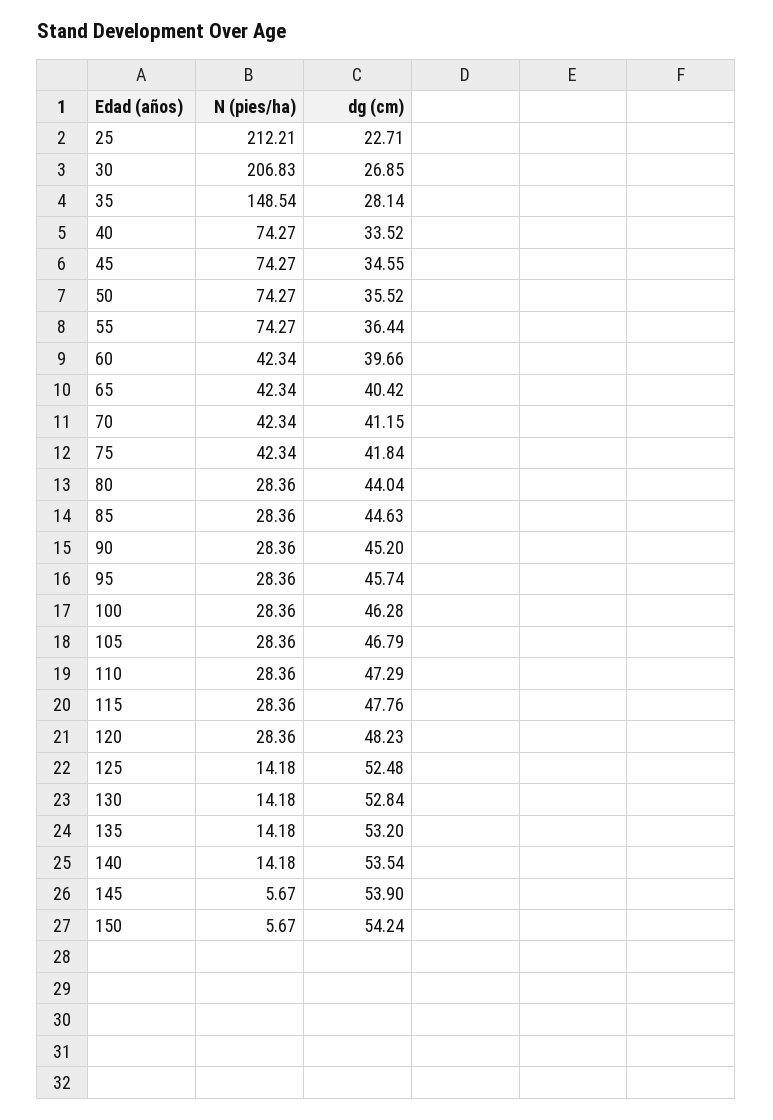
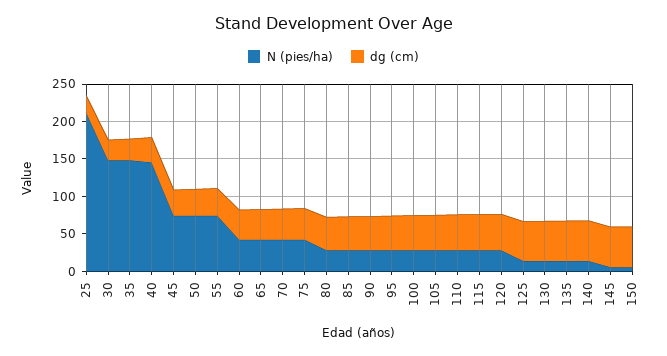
N (pies/ha), 30: 206.83 -> 150
N (pies/ha), 40: 74.27 -> 150

